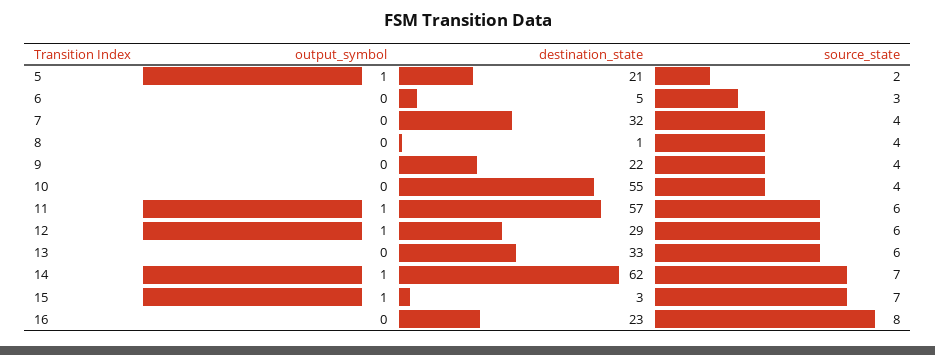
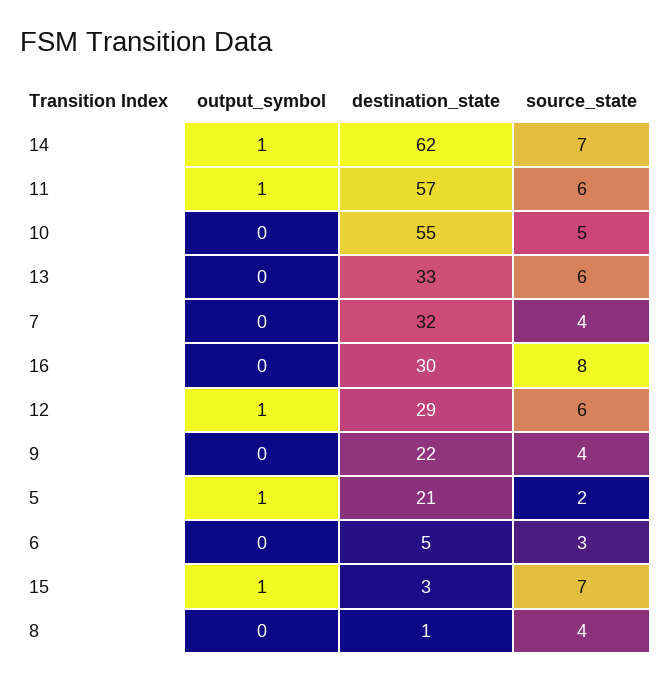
source_state, 10: 4 -> 5
destination_state, 16: 23 -> 30

